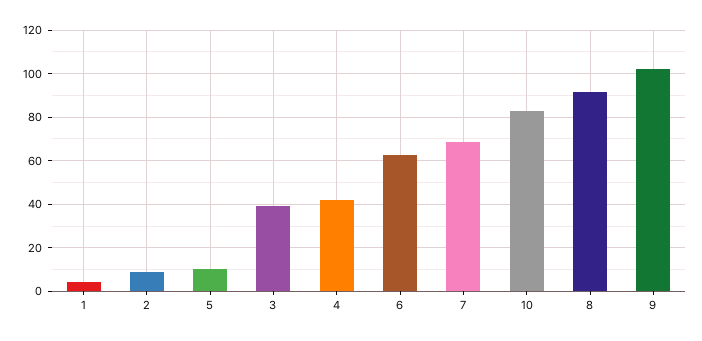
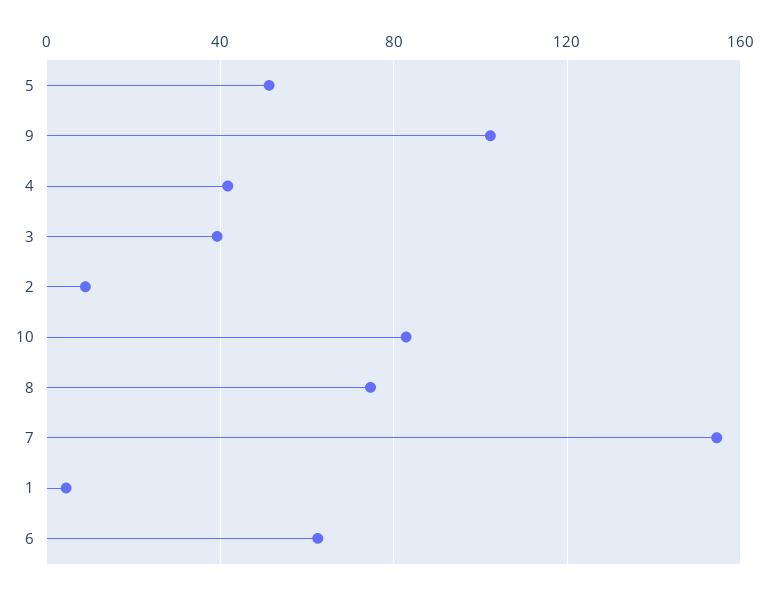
5: 10 -> 50
7: 70 -> 155
8: 90 -> 75

